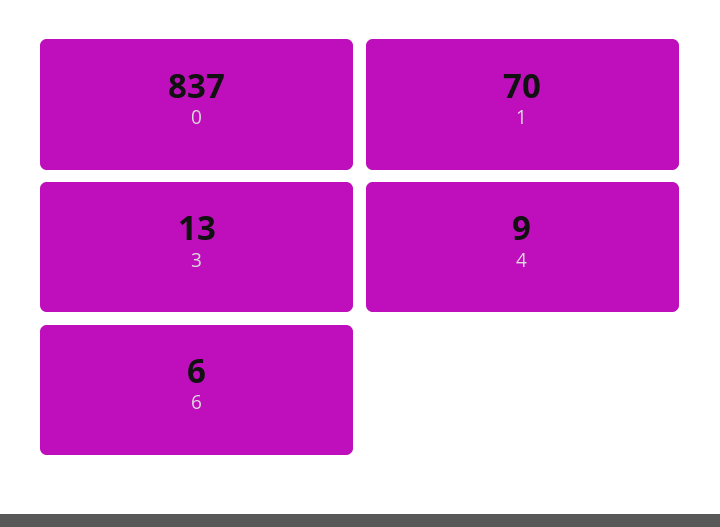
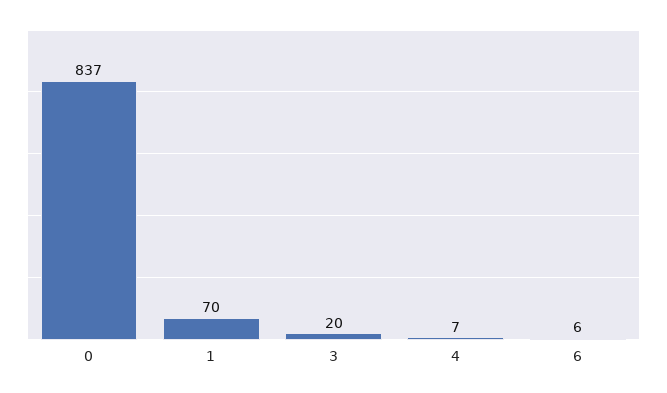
3: 13 -> 20
4: 9 -> 7

